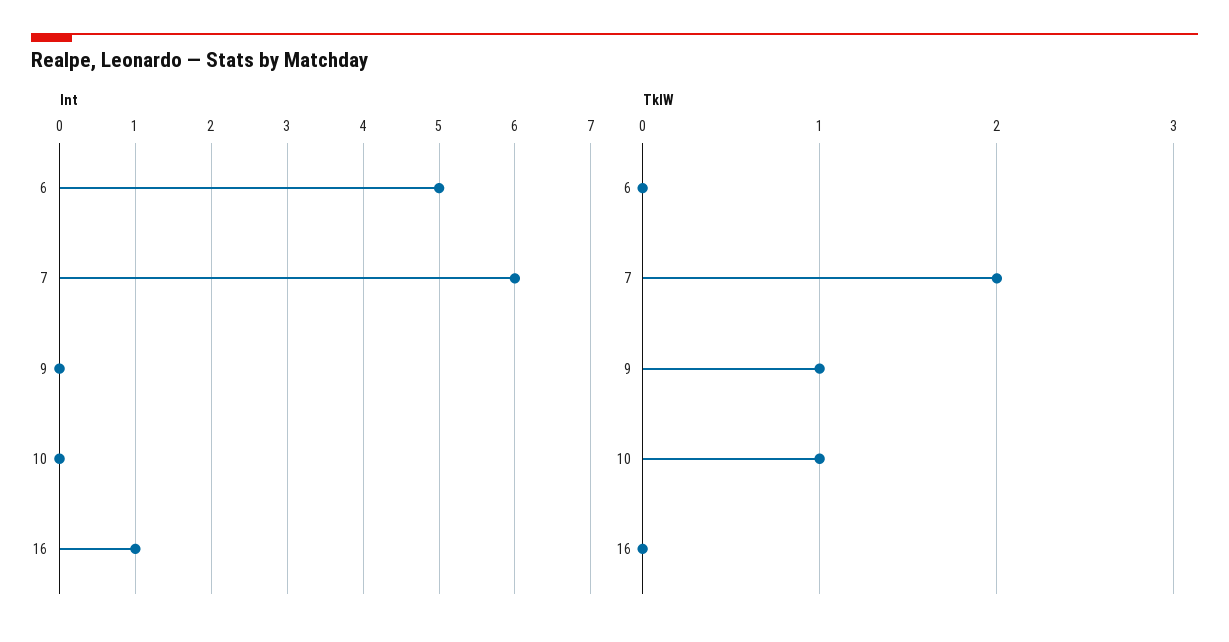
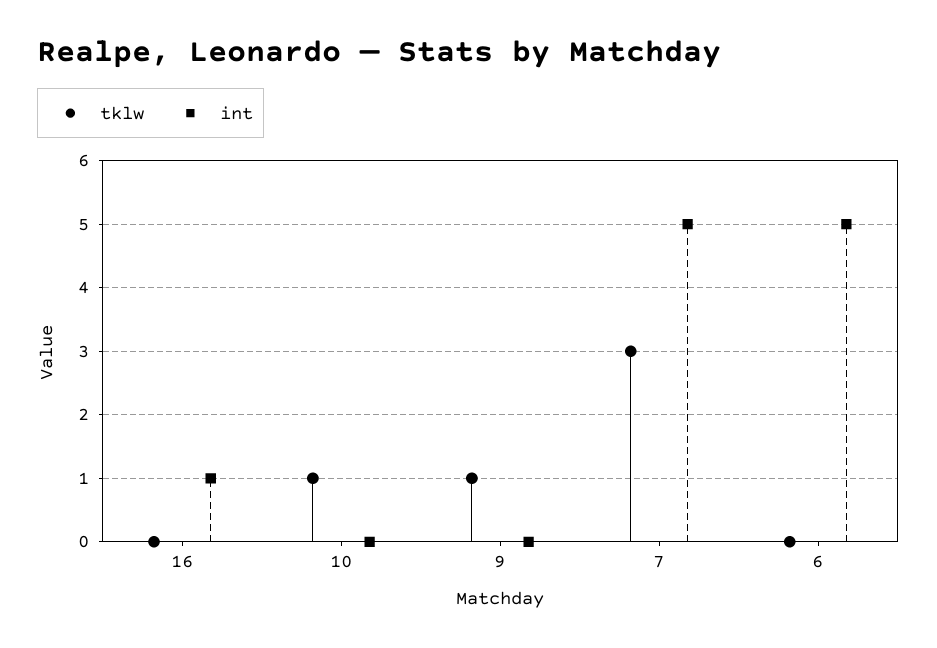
Int, 7: 6 -> 5
TklW, 7: 2 -> 3

